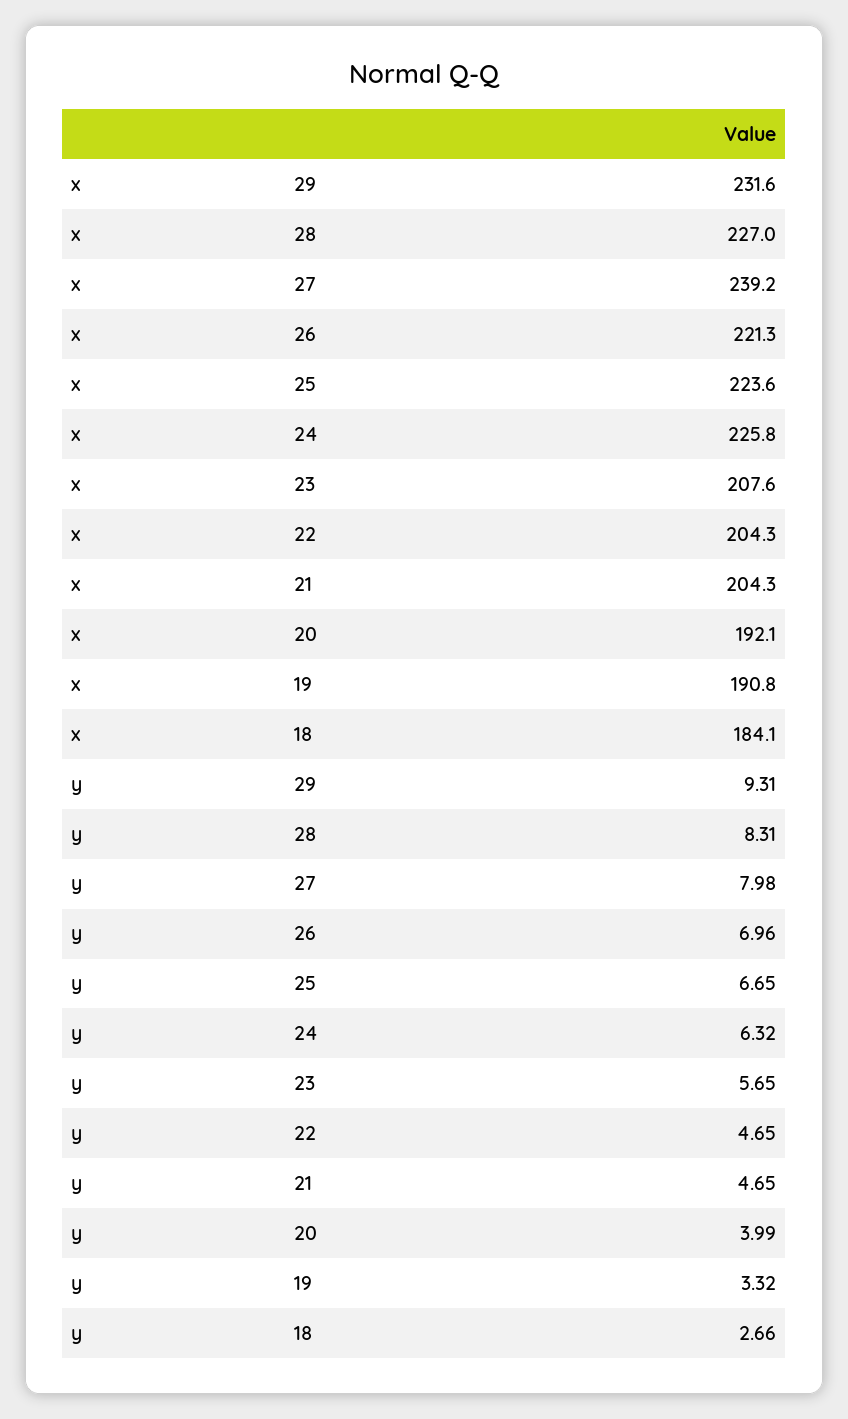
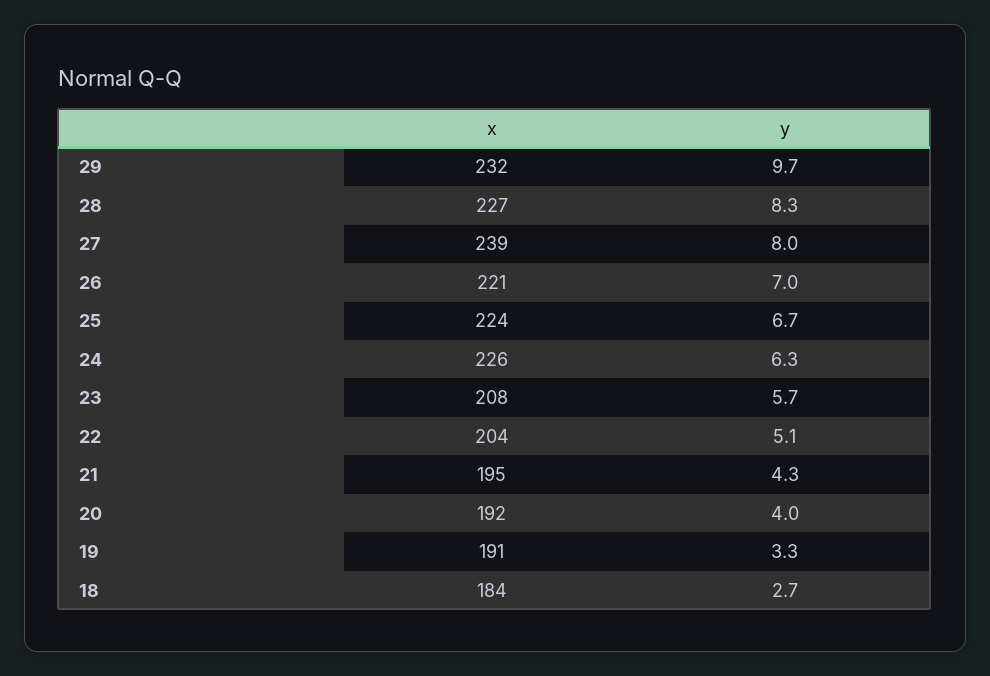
x, 21: 204.3 -> 195
y, 29: 9.31 -> 9.7
y, 22: 4.65 -> 5.1
y, 21: 4.65 -> 4.3

